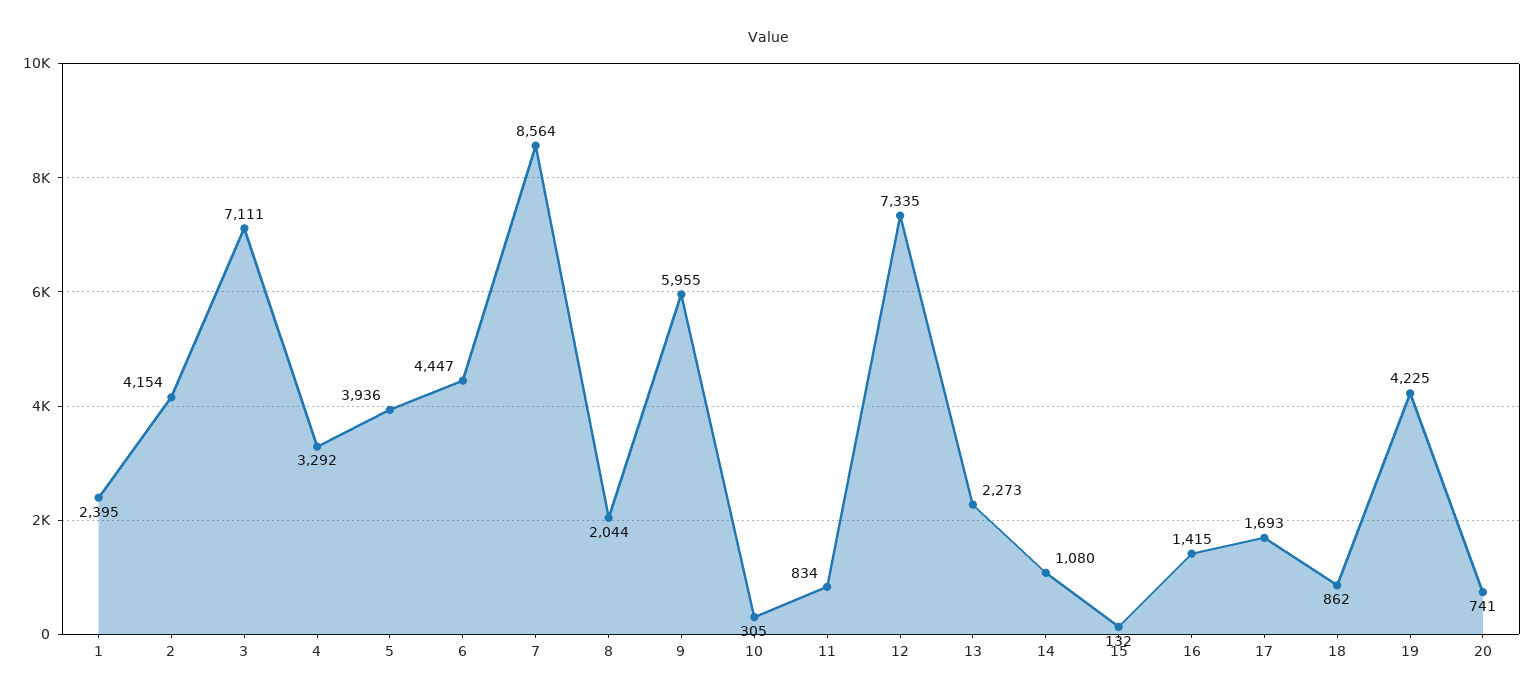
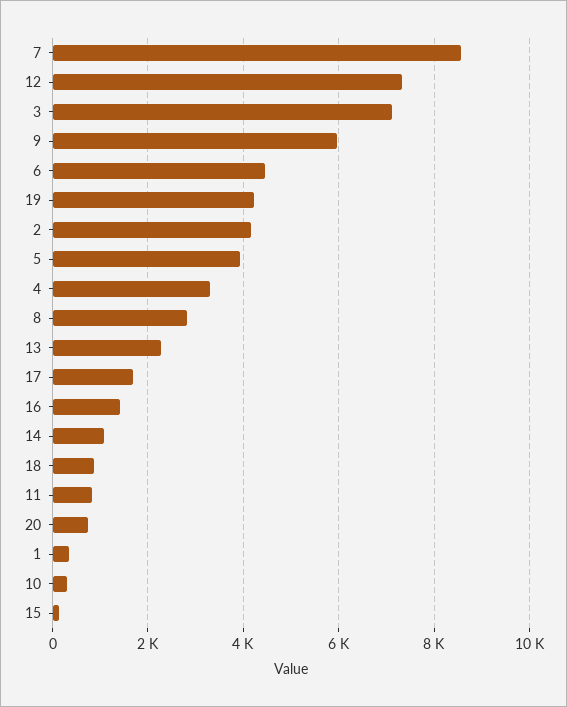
1: 2395 -> 400
8: 2044 -> 2800

